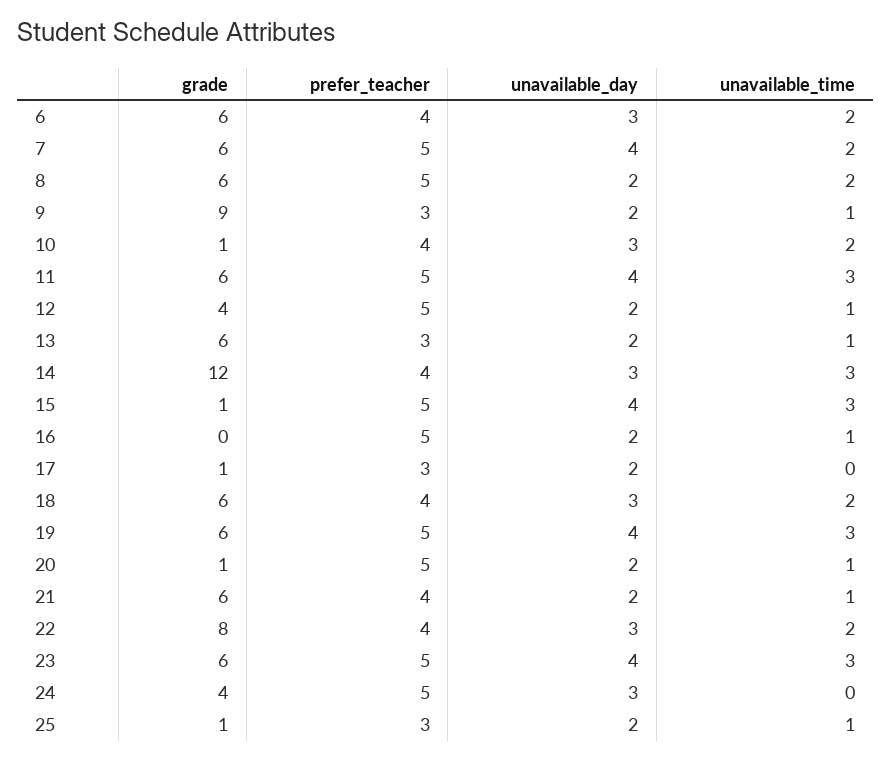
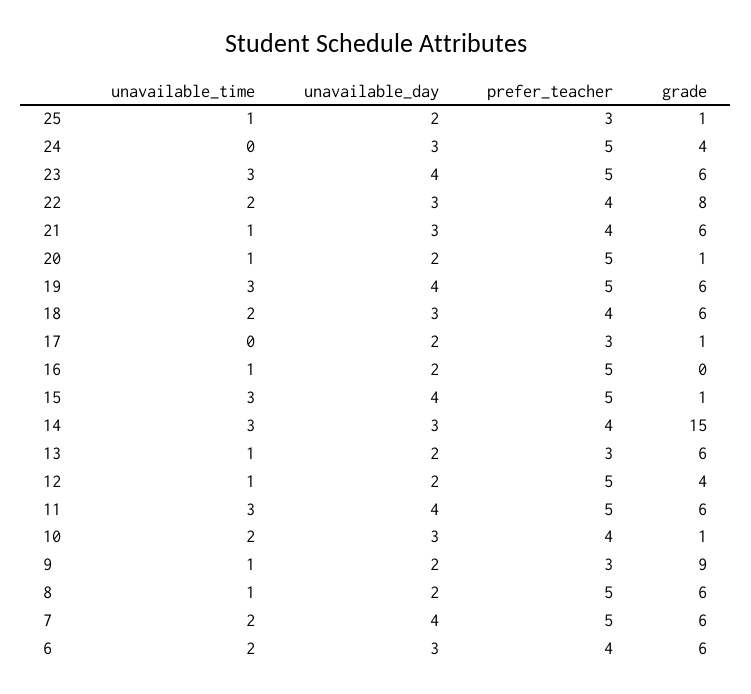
unavailable_time, 8: 2 -> 1
grade, 14: 12 -> 15
unavailable_day, 21: 2 -> 3

